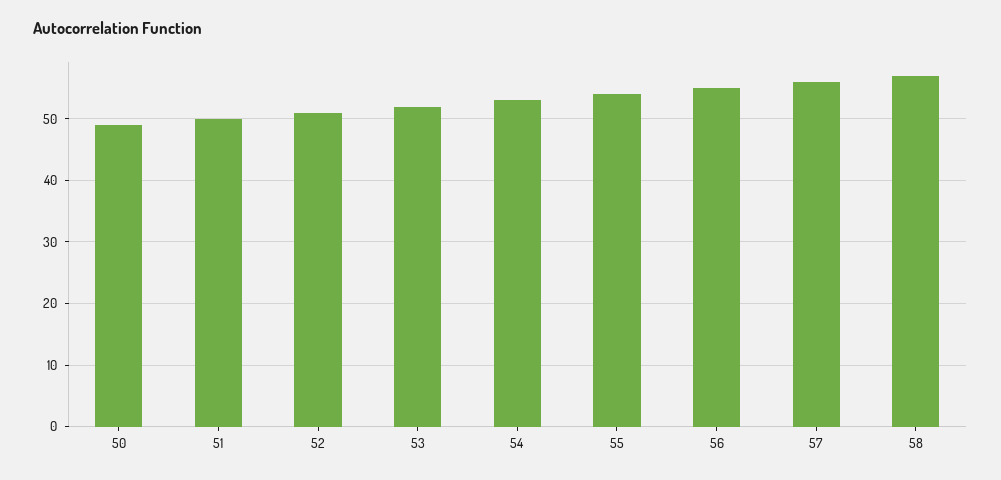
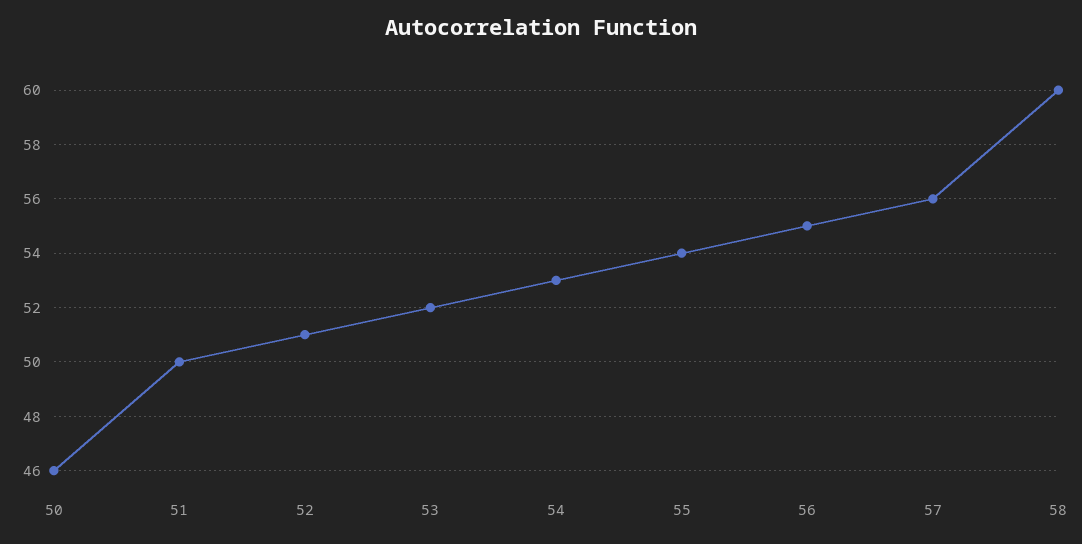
50: 49 -> 46
58: 57 -> 60

